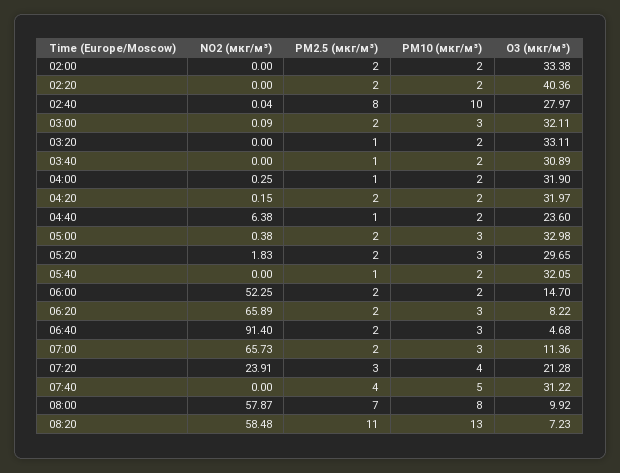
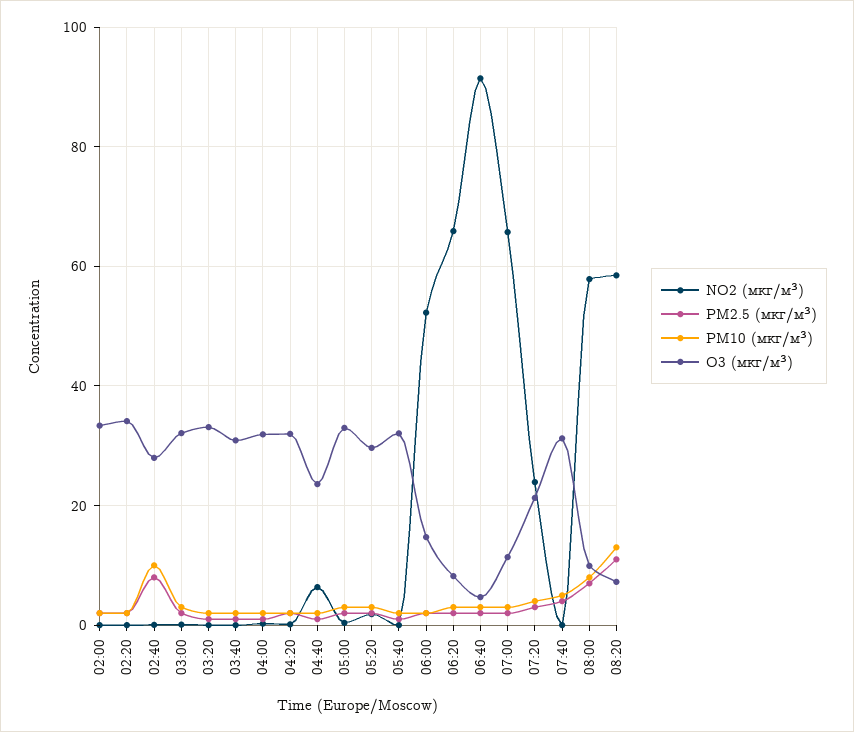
O3 (мкг/м³), 02:20: 40.36 -> 34

